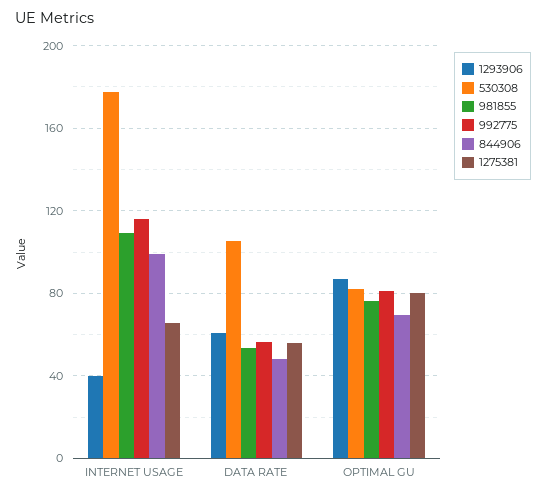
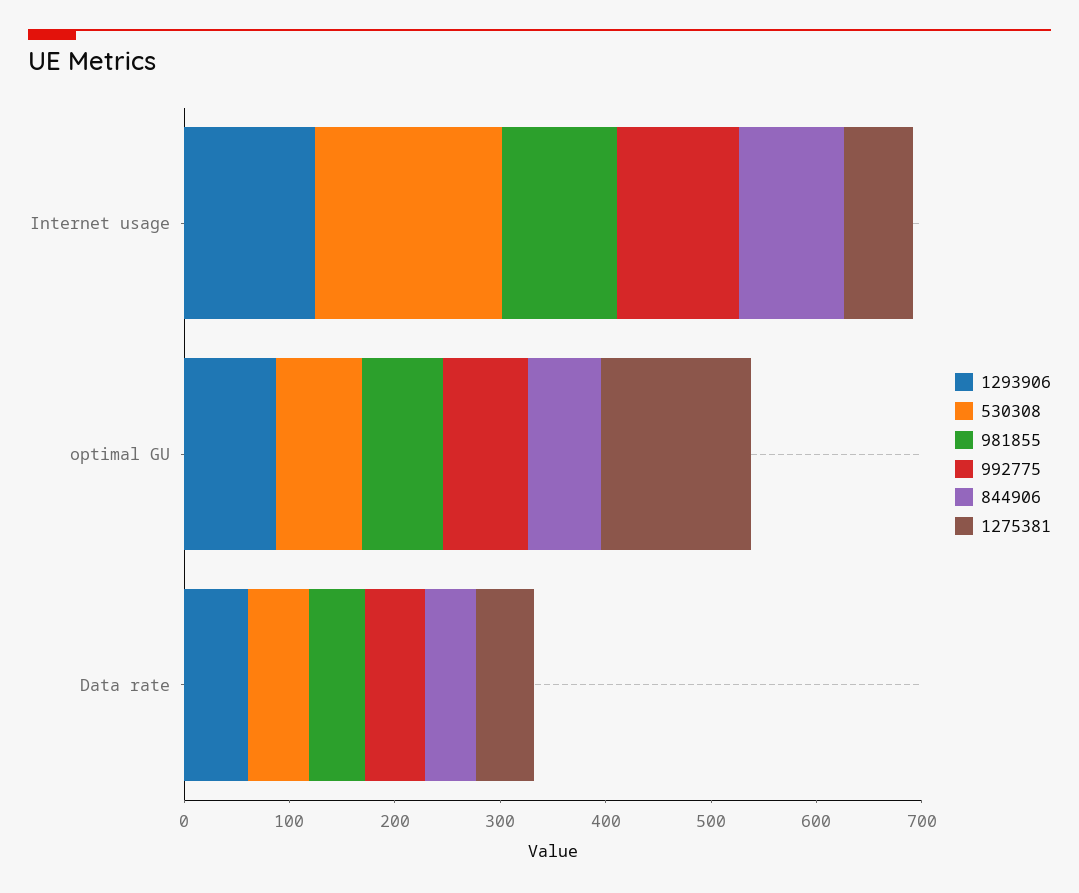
1293906, INTERNET USAGE: 40 -> 120
530308, DATA RATE: 105 -> 60
1275381, OPTIMAL GU: 80 -> 140

